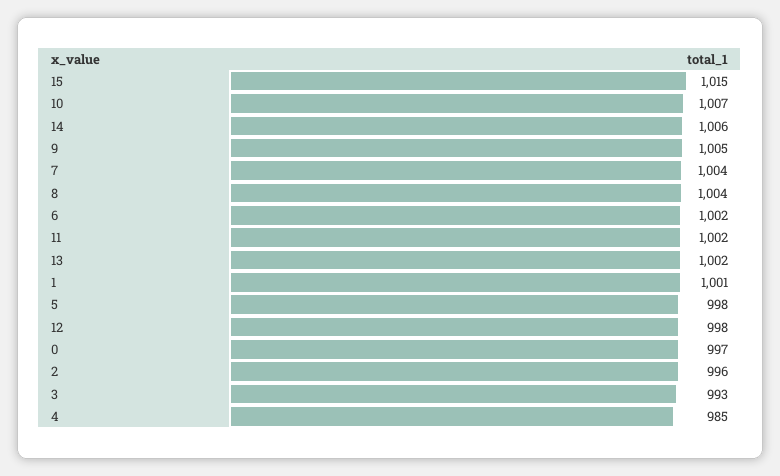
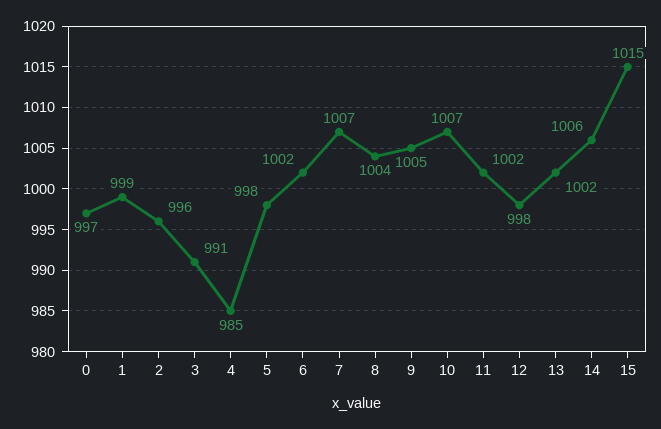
7: 1004 -> 1007
1: 1001 -> 999
3: 993 -> 991

